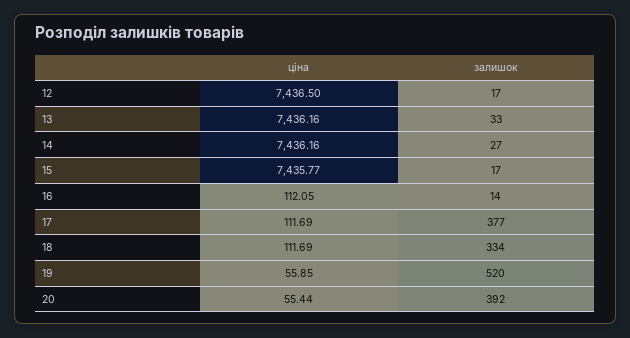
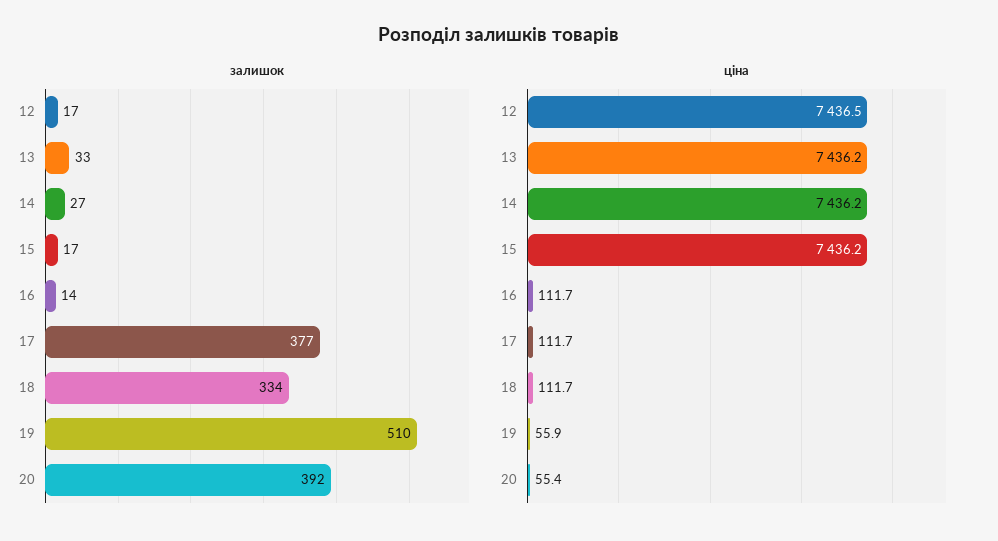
ціна, 15: 7435.77 -> 7436.2
ціна, 16: 112.05 -> 111.7
залишок, 19: 520 -> 510

